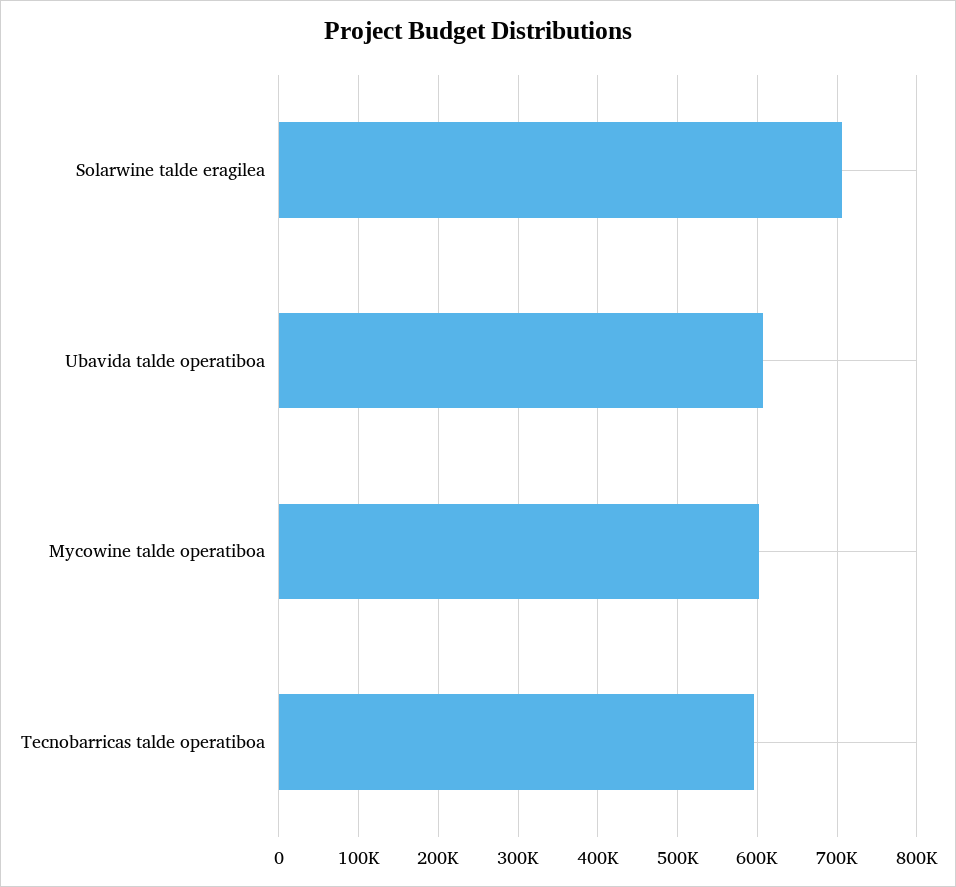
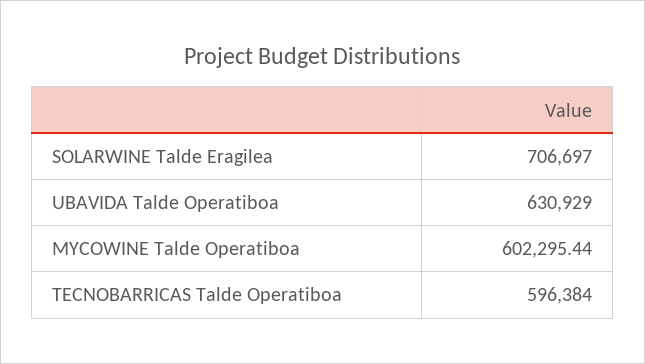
Ubavida talde operatiboa: 610000 -> 630929

